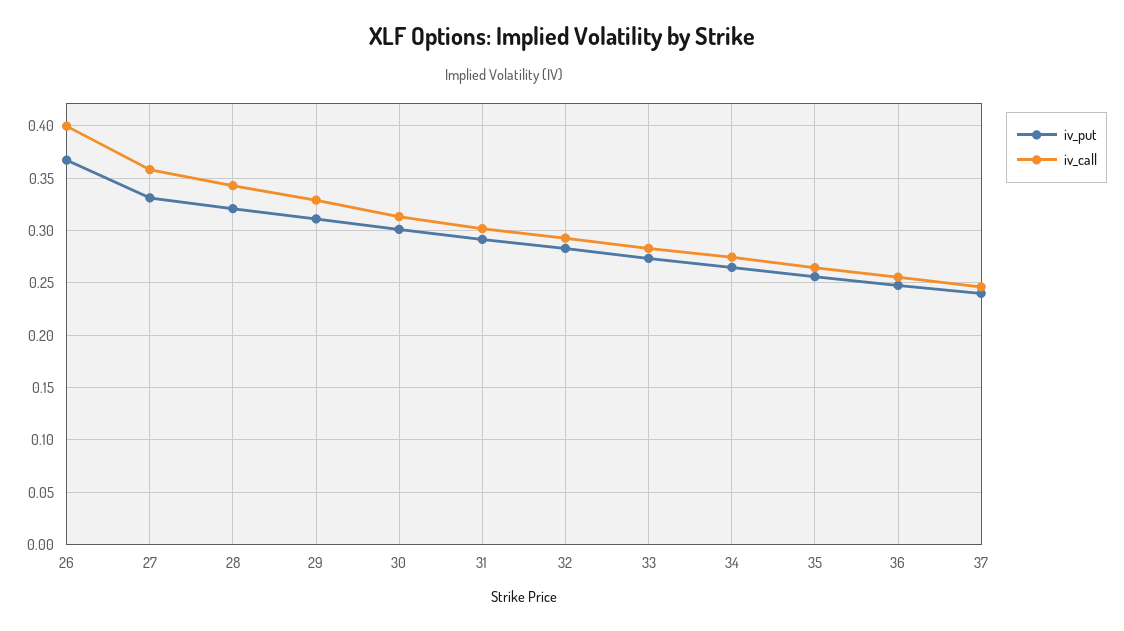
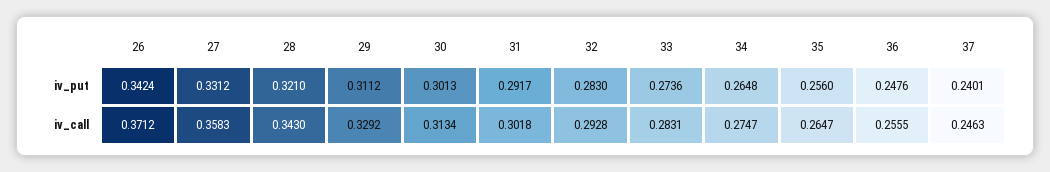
iv_put, 26: 0.37 -> 0.3424
iv_call, 26: 0.4 -> 0.3712

